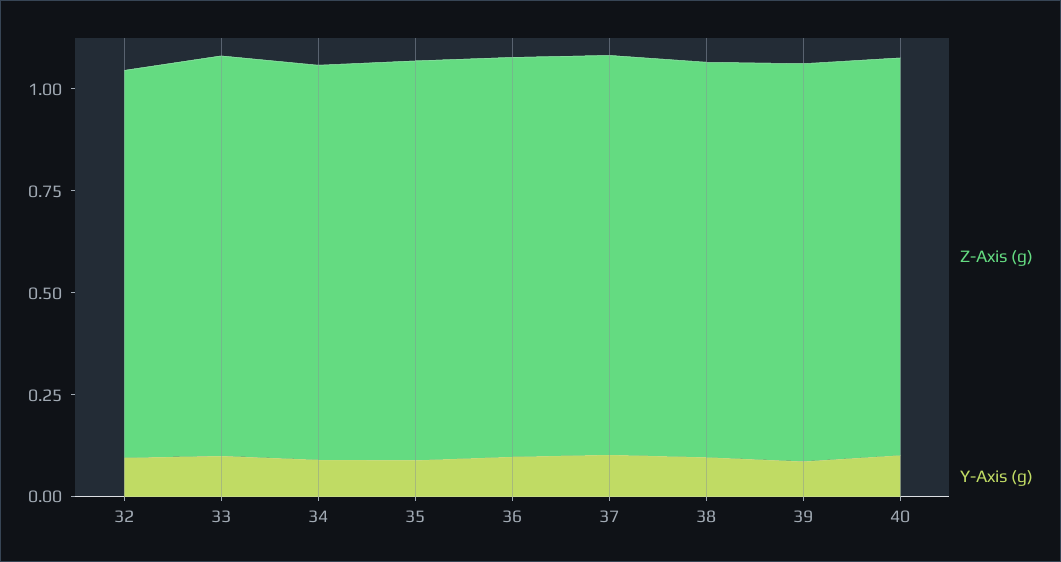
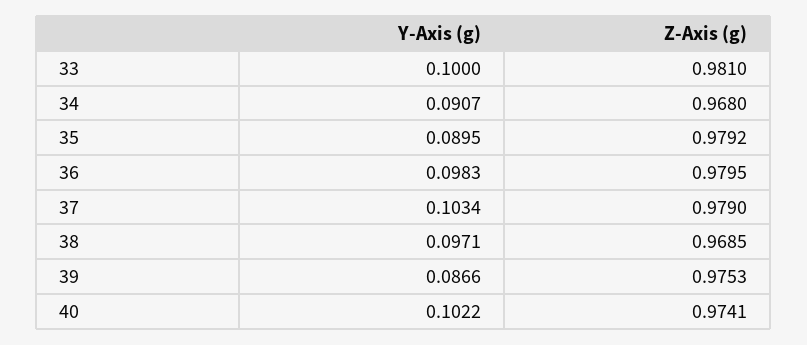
Z-Axis (g), 32: 0.95 -> none
Y-Axis (g), 32: 0.1 -> none

